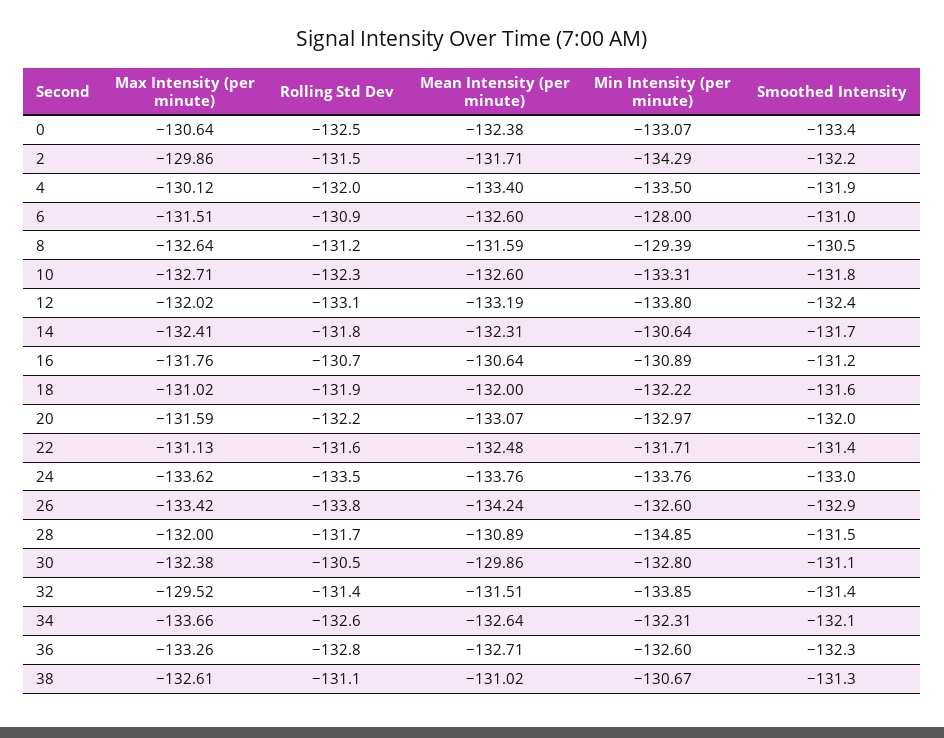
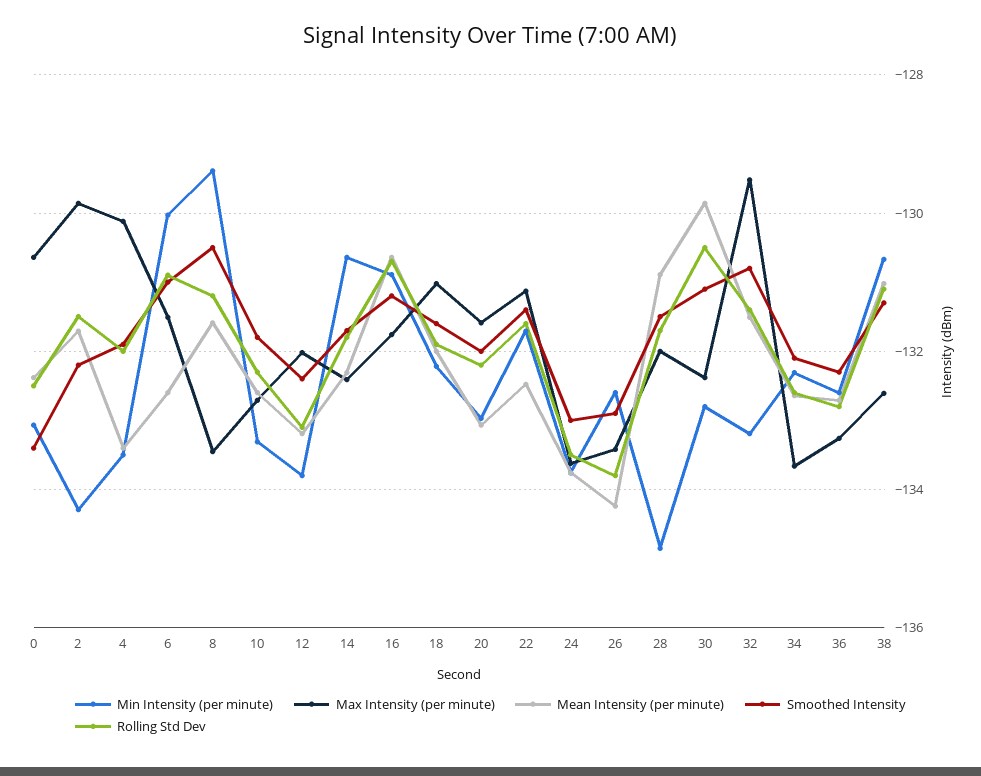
Min Intensity (per minute), 6: -128 -> -130
Max Intensity (per minute), 8: -132.64 -> -133.4
Min Intensity (per minute), 32: -133.85 -> -133.2
Smoothed Intensity, 32: -131.4 -> -130.8

